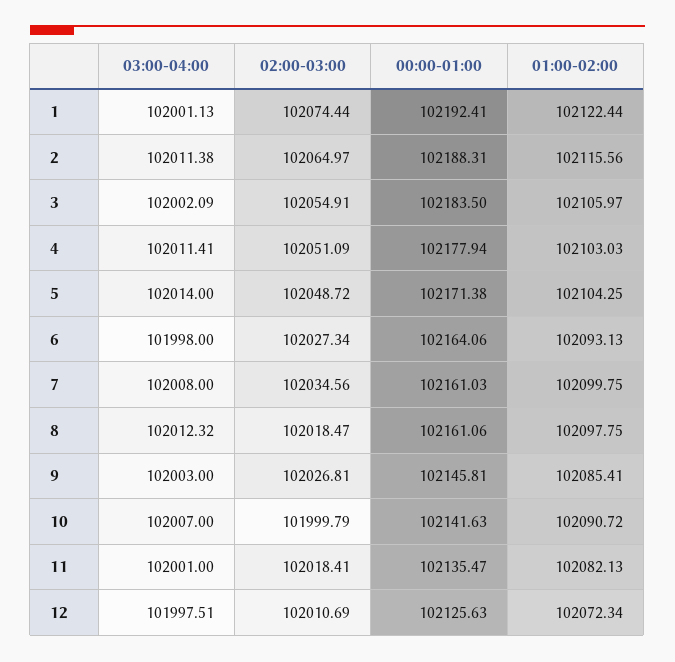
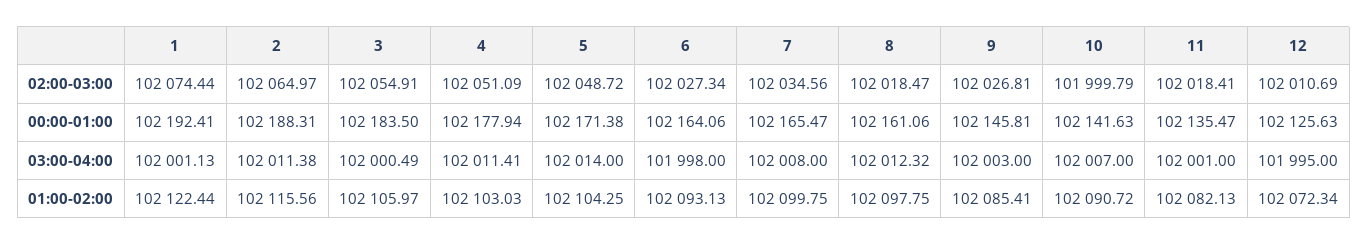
03:00-04:00, 3: 102002.09 -> 102000.49
00:00-01:00, 7: 102161.03 -> 102165.47
03:00-04:00, 12: 101997.51 -> 101995

